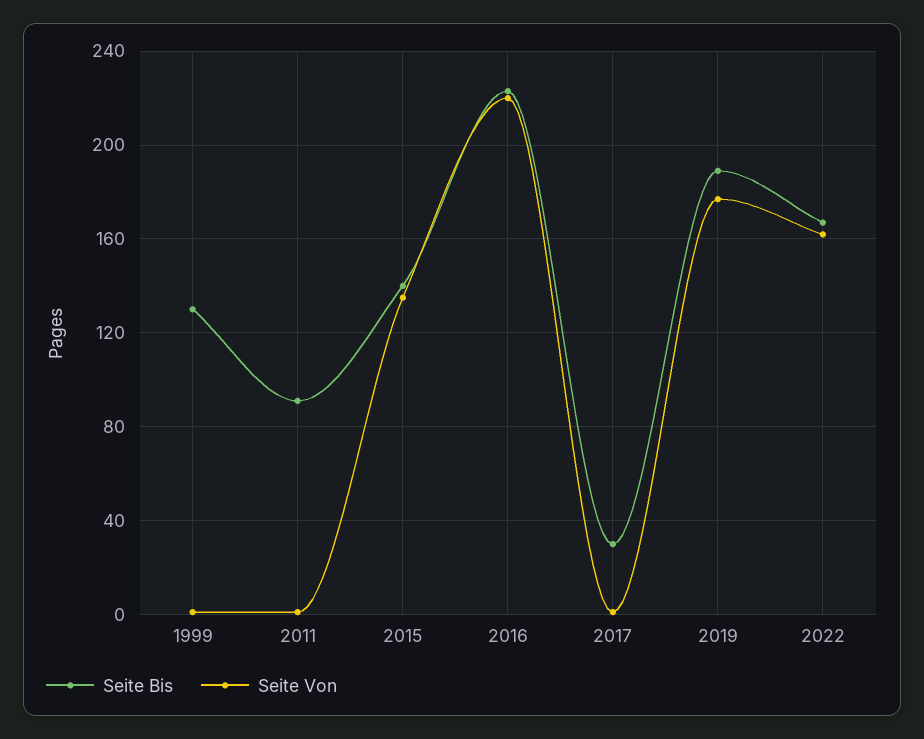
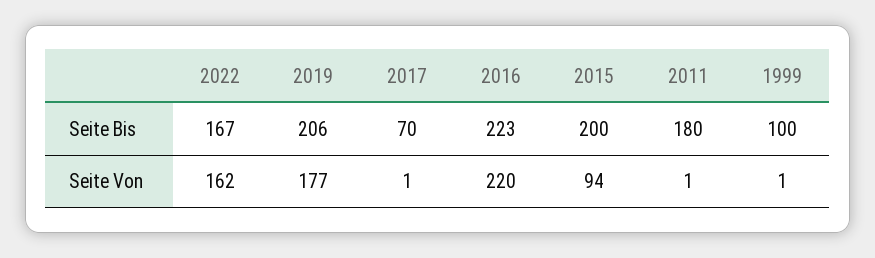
Seite Bis, 1999: 130 -> 100
Seite Bis, 2011: 90 -> 180
Seite Bis, 2015: 140 -> 200
Seite Von, 2015: 135 -> 94
Seite Bis, 2017: 30 -> 70
Seite Bis, 2019: 190 -> 206

